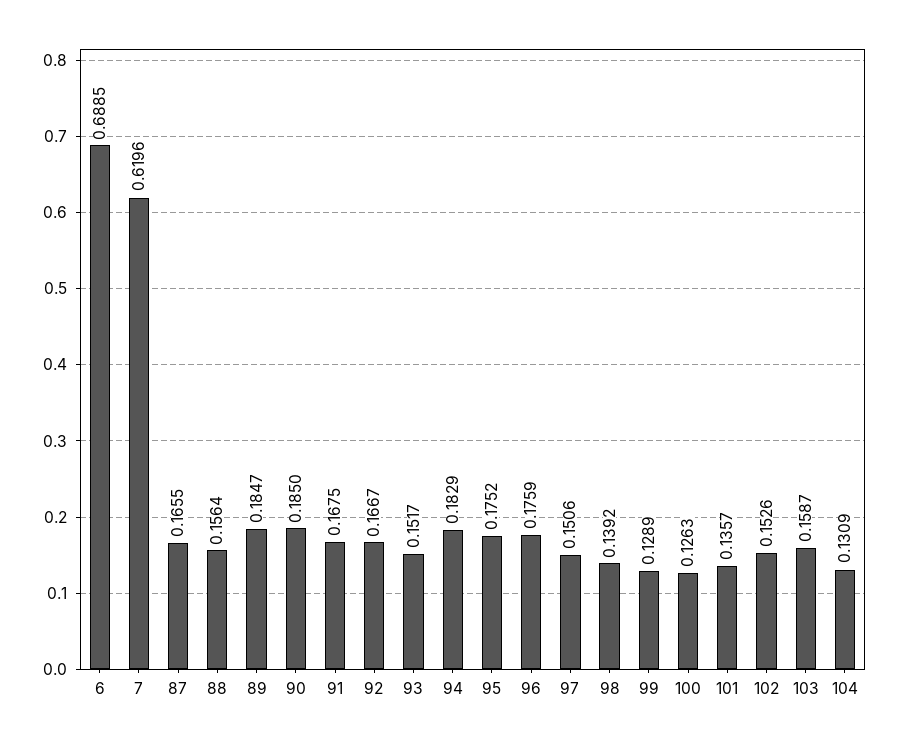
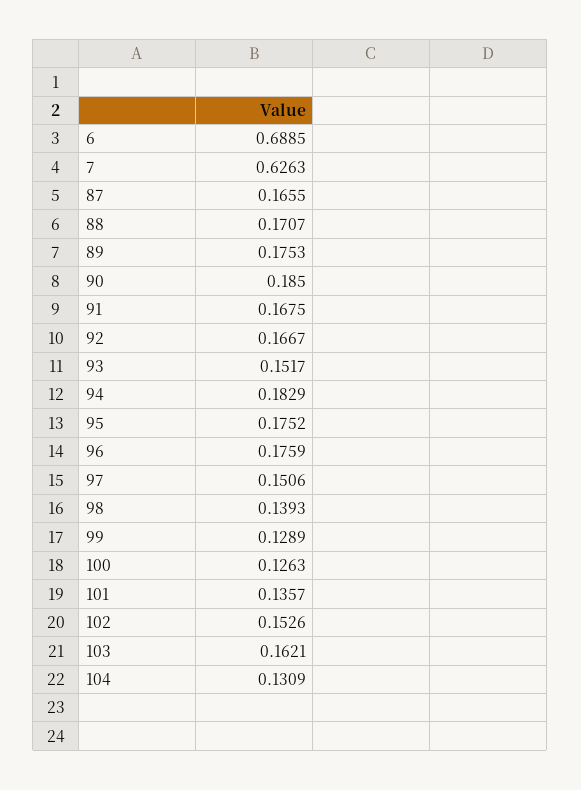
7: 0.6196 -> 0.6263
88: 0.1564 -> 0.1707
89: 0.1847 -> 0.1753
98: 0.1392 -> 0.1393
103: 0.1587 -> 0.1621

